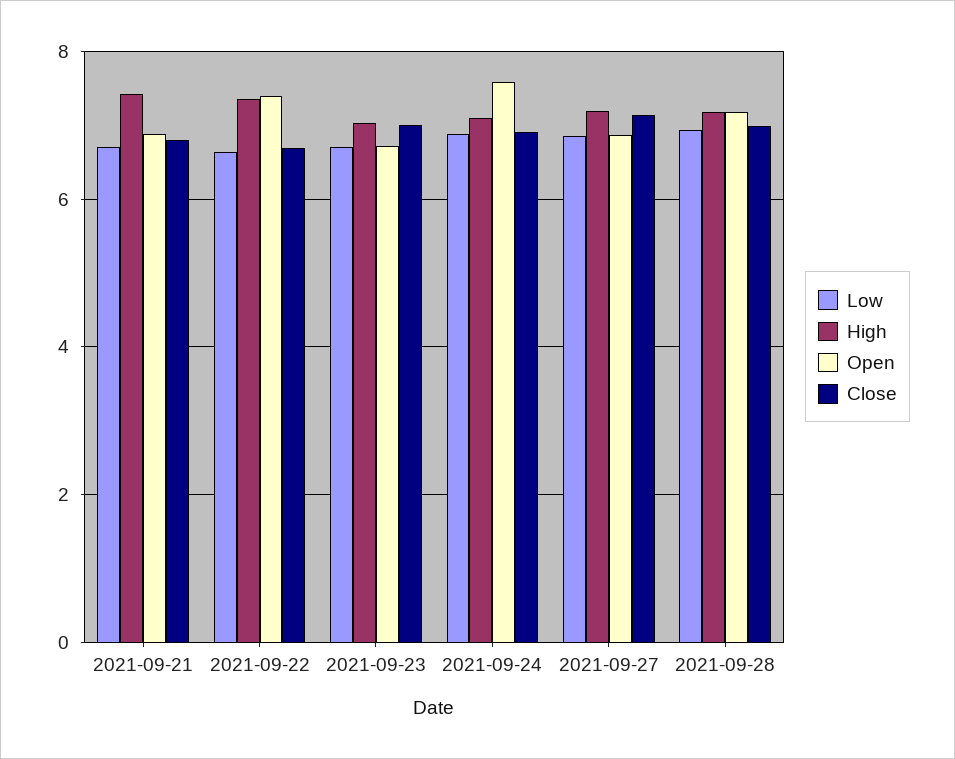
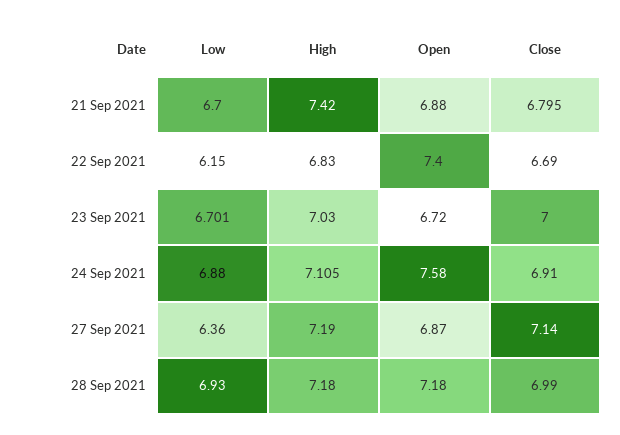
Low, 2021-09-22: 6.6 -> 6.15
High, 2021-09-22: 7.4 -> 6.83
Low, 2021-09-27: 6.8 -> 6.36

